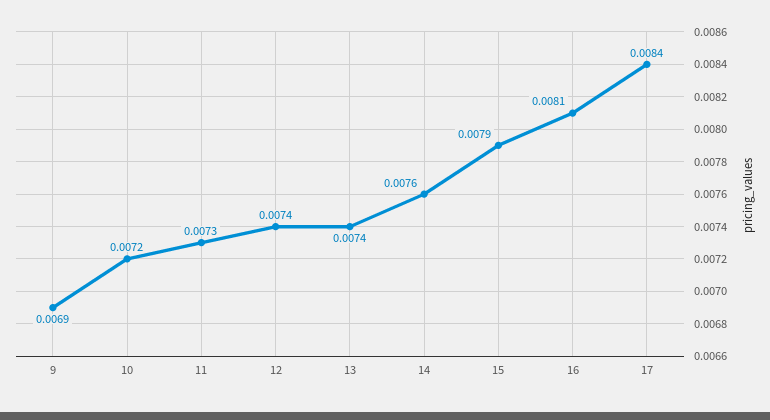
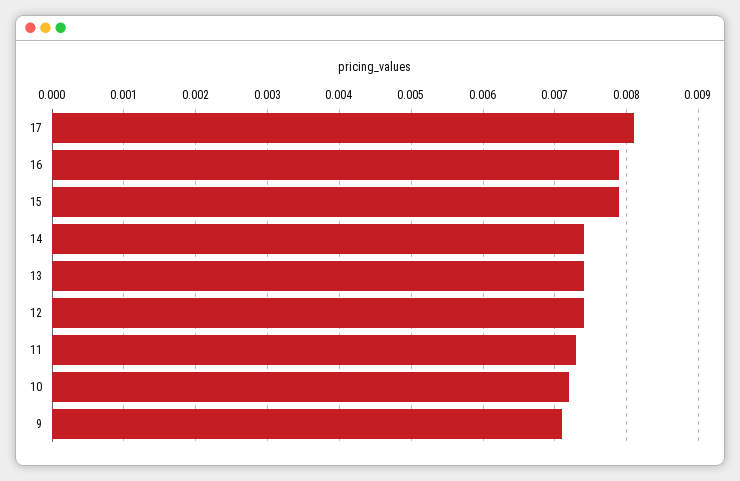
9: 0.0069 -> 0.0071
14: 0.0076 -> 0.0074
16: 0.0081 -> 0.0079
17: 0.0084 -> 0.0081

